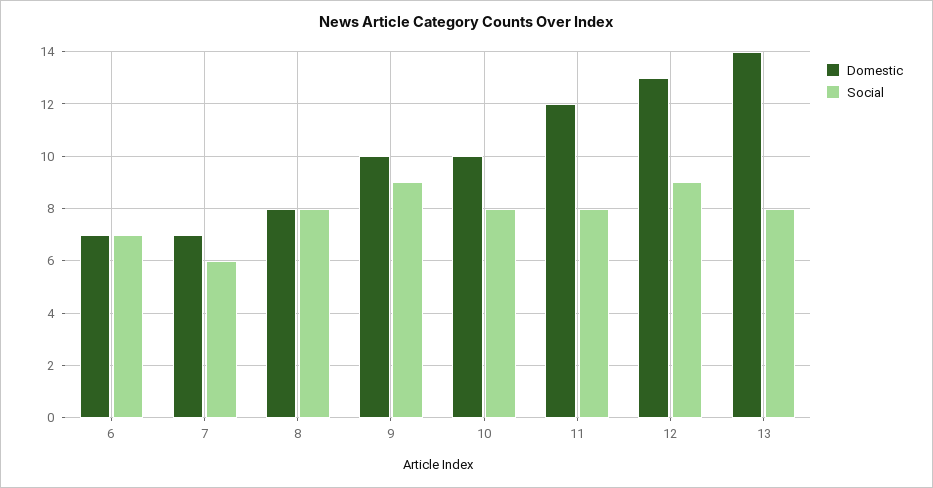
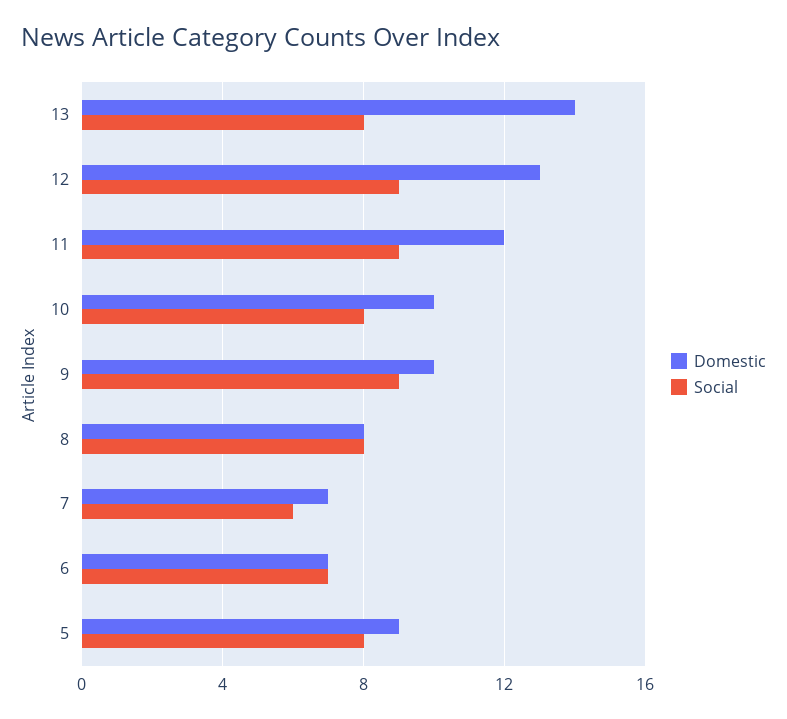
Social, 11: 8 -> 9
Domestic, 5: none -> 9
Social, 5: none -> 8

